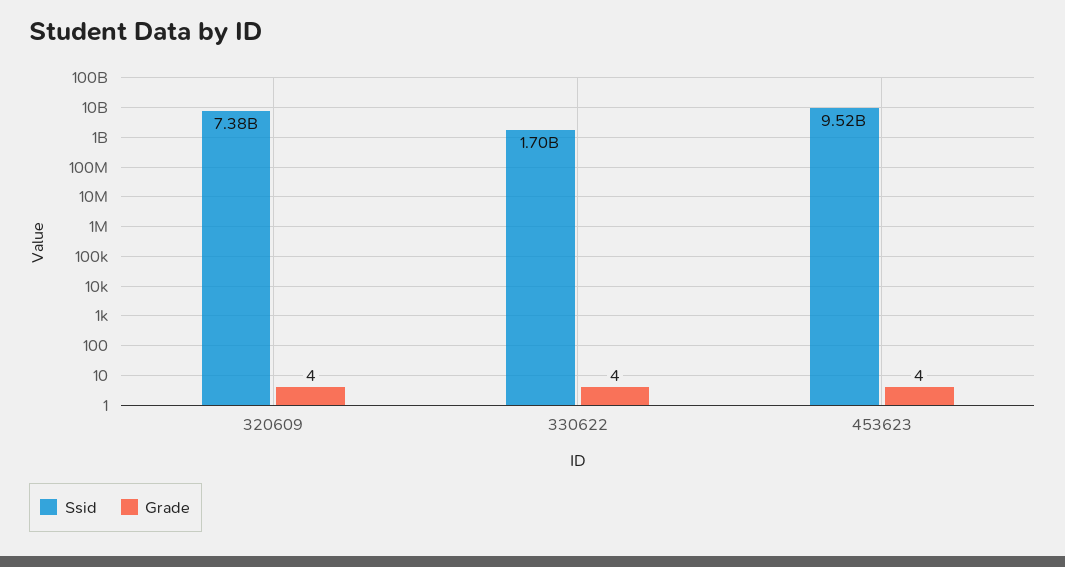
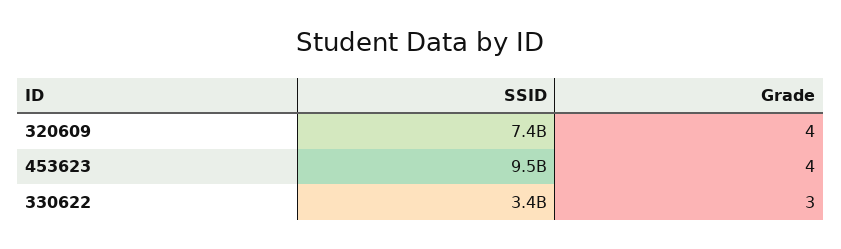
Ssid, 330622: 1700000000 -> 3400000000
Grade, 330622: 4 -> 3

